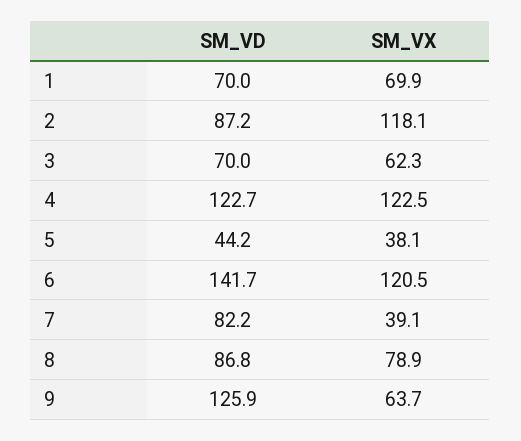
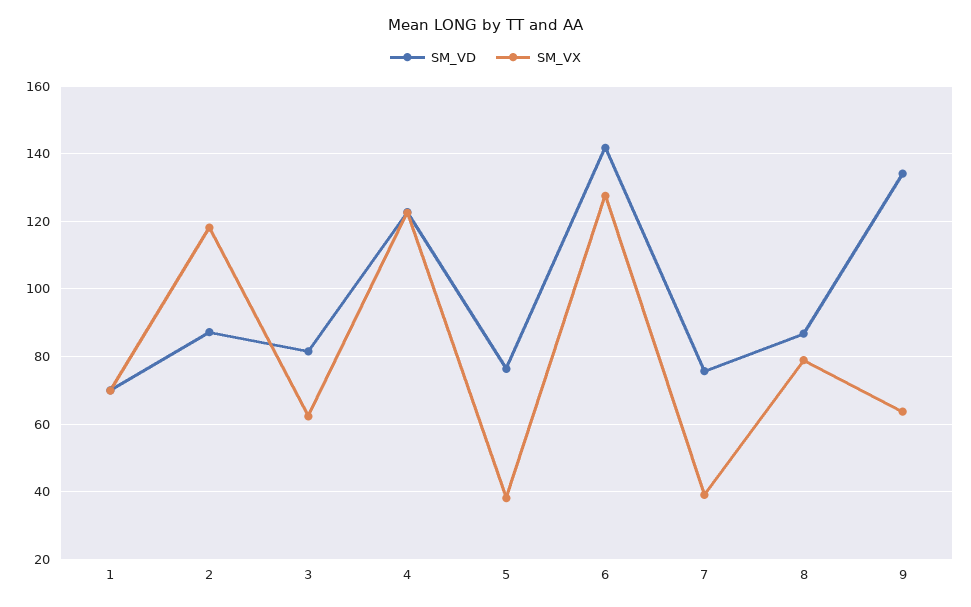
SM_VD, 3: 70 -> 82
SM_VD, 5: 44.2 -> 76
SM_VX, 6: 120.5 -> 128
SM_VD, 7: 82.2 -> 76
SM_VD, 9: 125.9 -> 134

